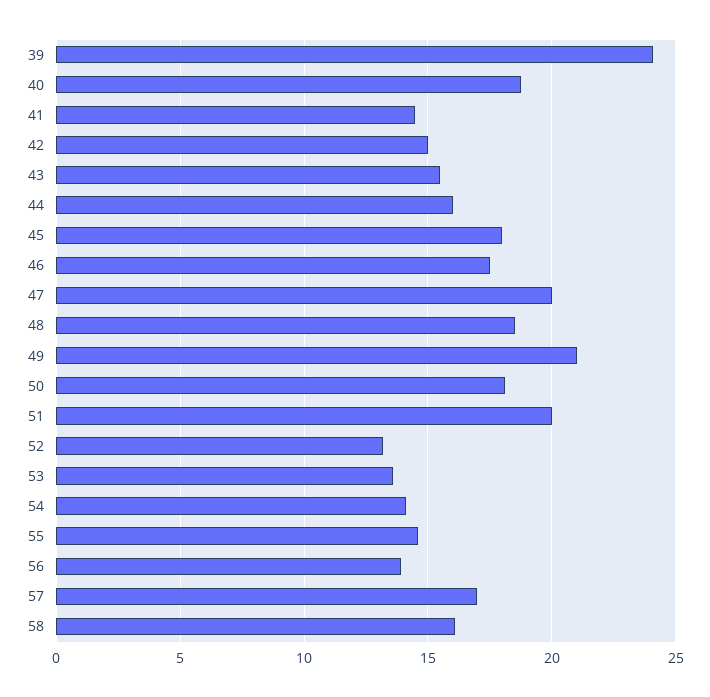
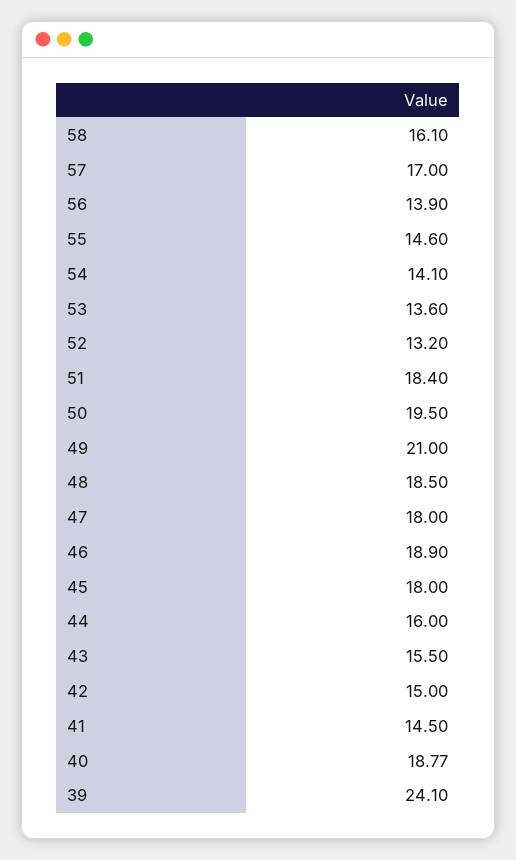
46: 17.5 -> 18.9
47: 20 -> 18
50: 18 -> 19.5
51: 20 -> 18.4

